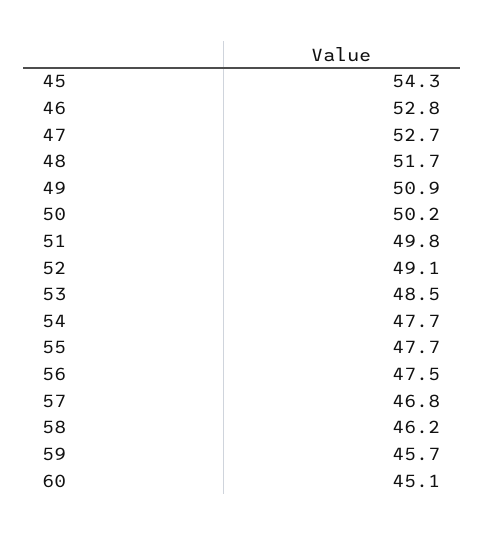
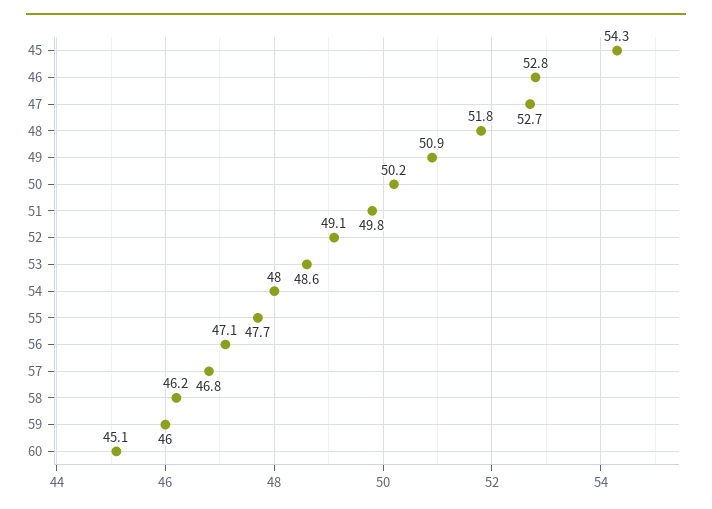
48: 51.7 -> 51.8
53: 48.5 -> 48.6
54: 47.7 -> 48
56: 47.5 -> 47.1
59: 45.7 -> 46

